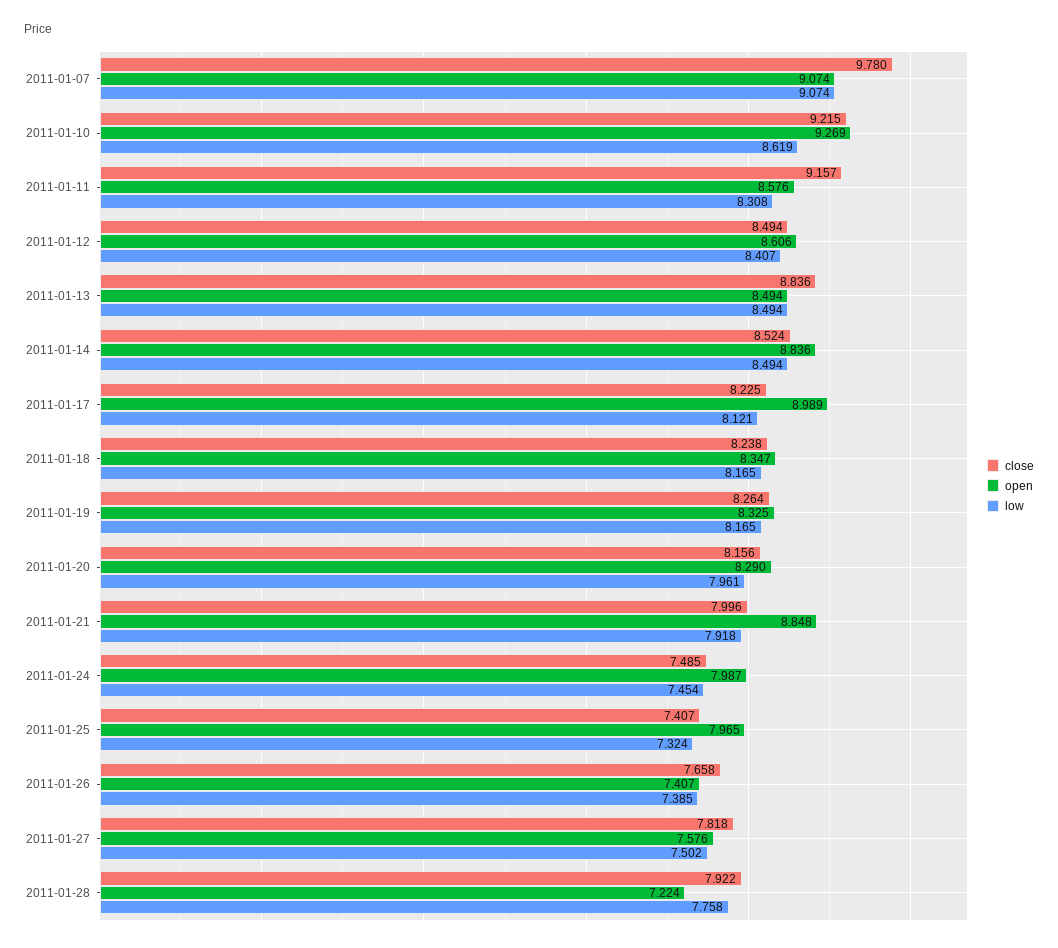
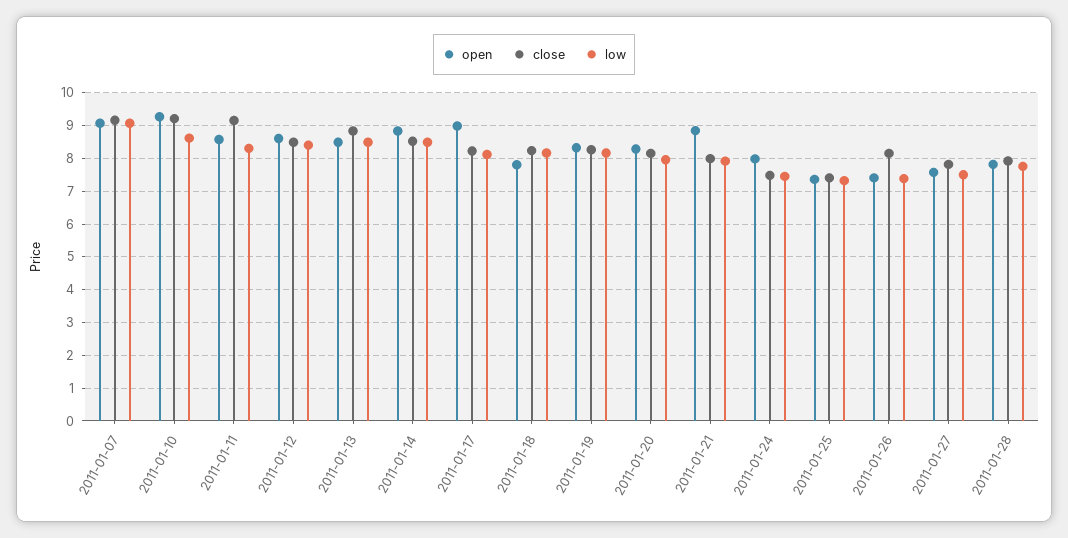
close, 2011-01-07: 9.78 -> 9.2
open, 2011-01-18: 8.347 -> 7.8
open, 2011-01-25: 7.965 -> 7.4
close, 2011-01-26: 7.658 -> 8.2
open, 2011-01-28: 7.224 -> 7.8

